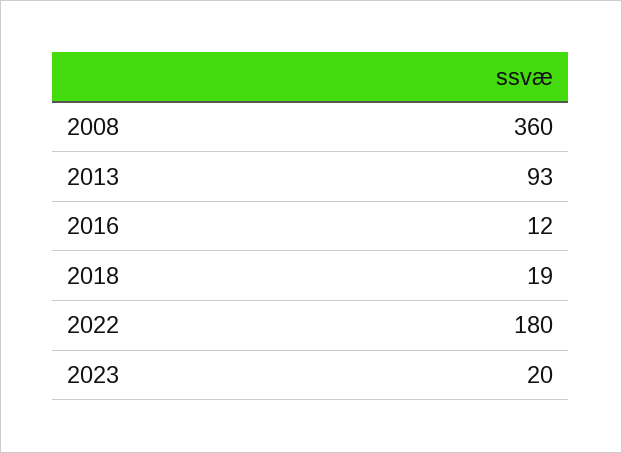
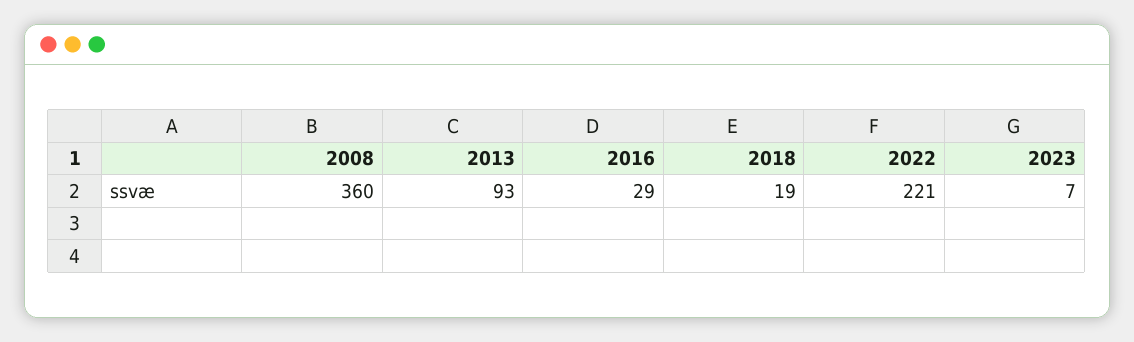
2016: 12 -> 29
2022: 180 -> 221
2023: 20 -> 7

